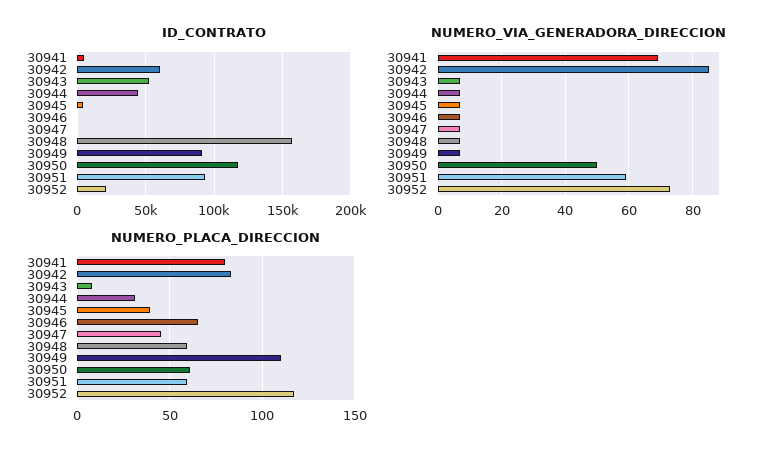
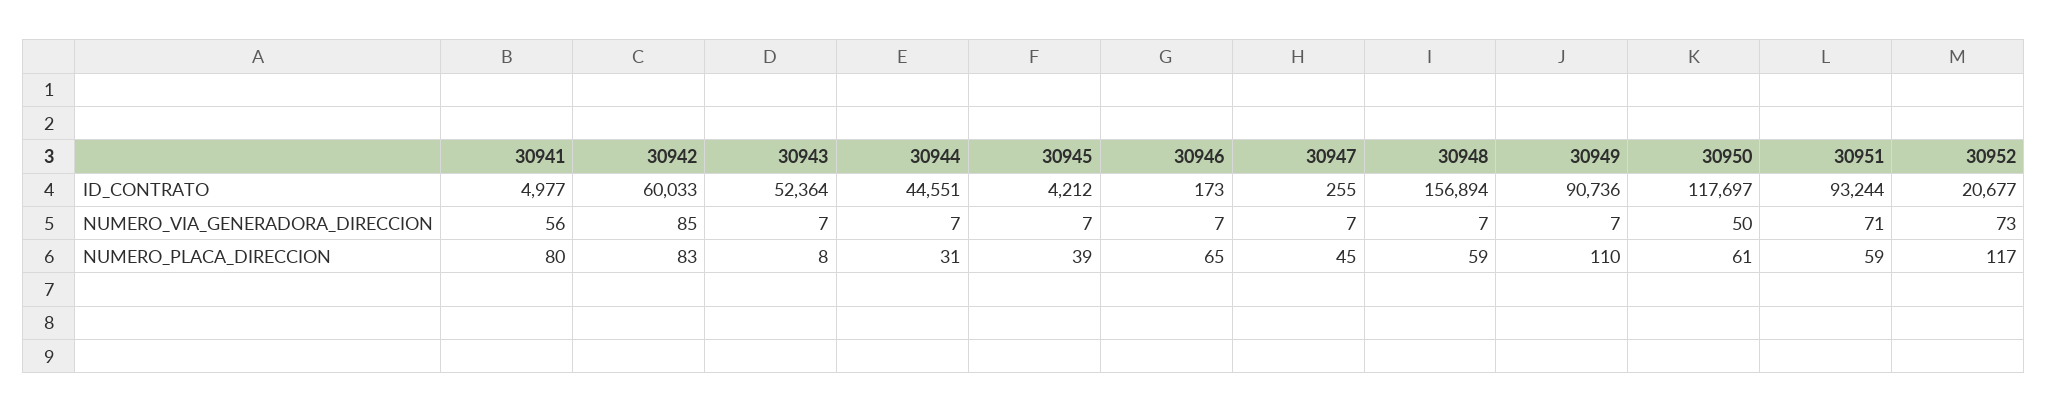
NUMERO_VIA_GENERADORA_DIRECCION, 30941: 70 -> 56
NUMERO_VIA_GENERADORA_DIRECCION, 30951: 60 -> 71

